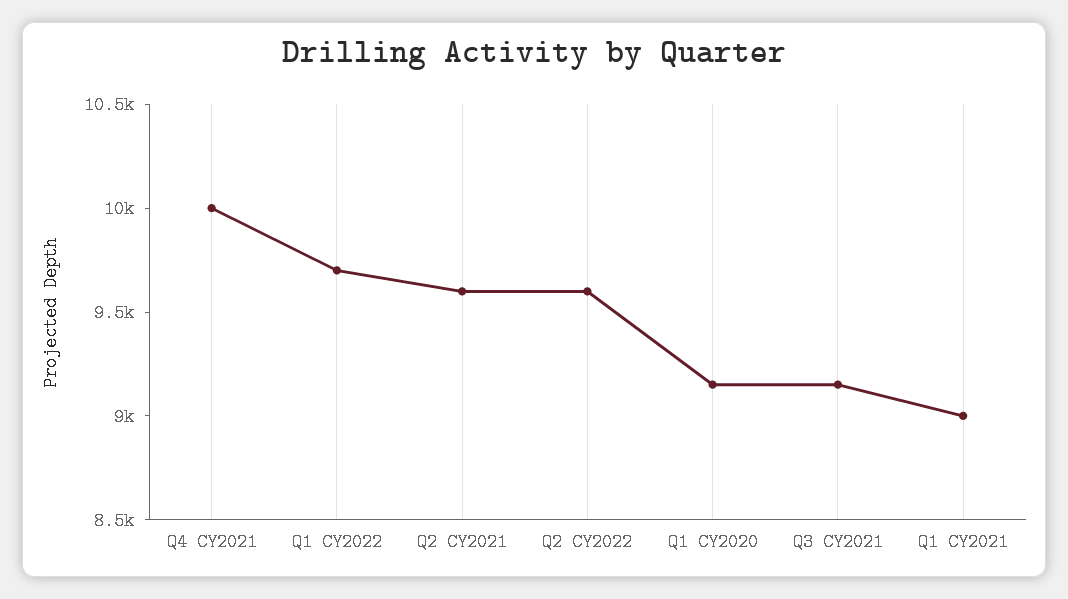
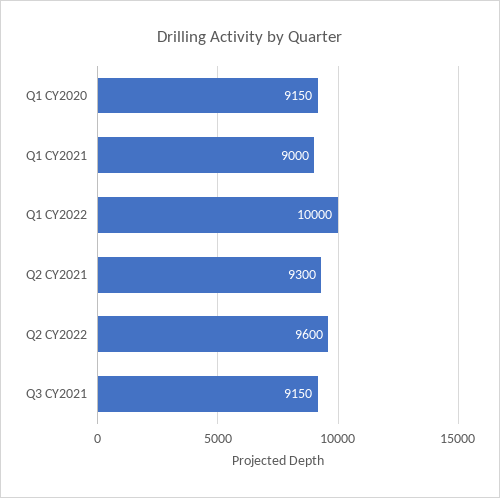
Q4 CY2021: 10000 -> none
Q1 CY2022: 9700 -> 10000
Q2 CY2021: 9600 -> 9300

